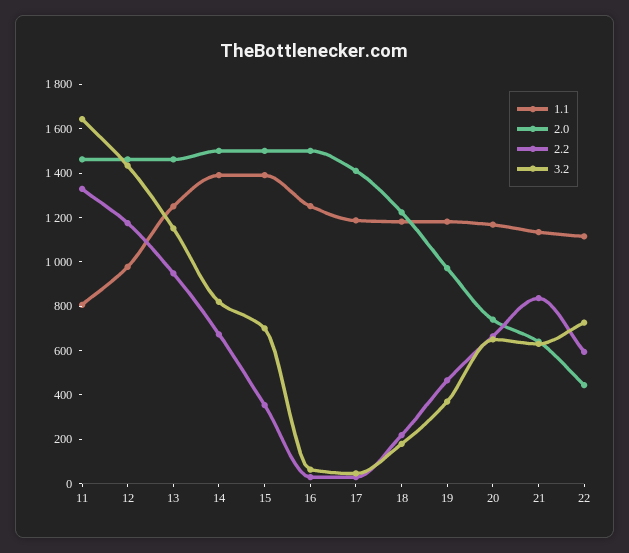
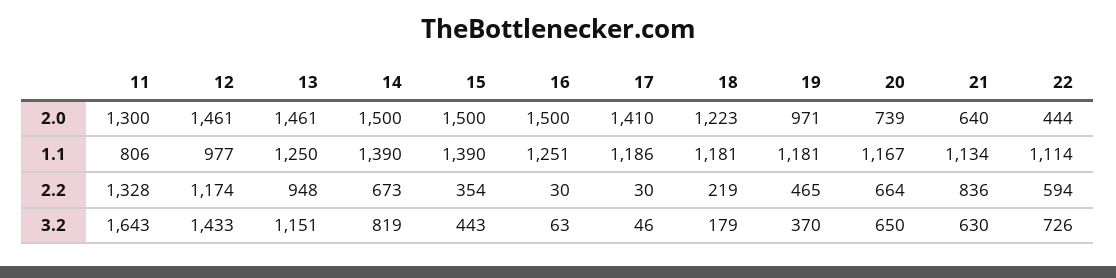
2.0, 11: 1450 -> 1300
3.2, 15: 700 -> 443

